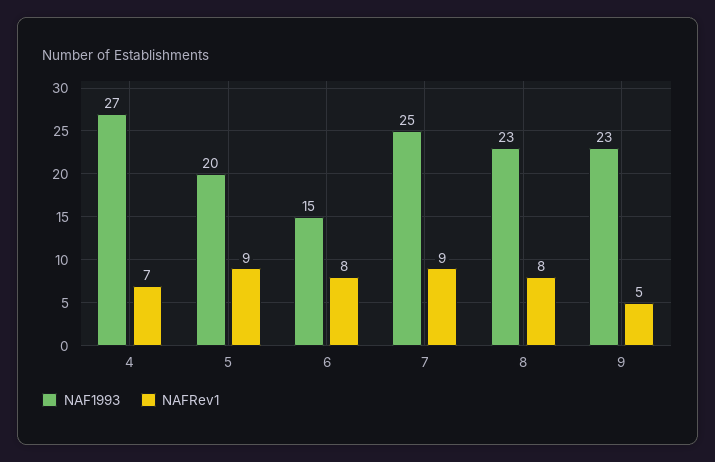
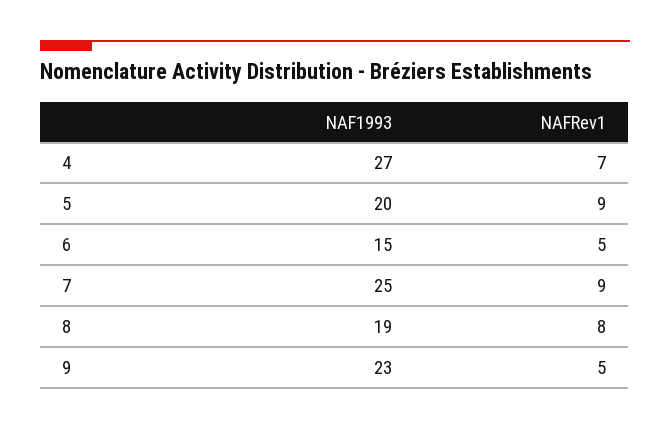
NAFRev1, 6: 8 -> 5
NAF1993, 8: 23 -> 19

